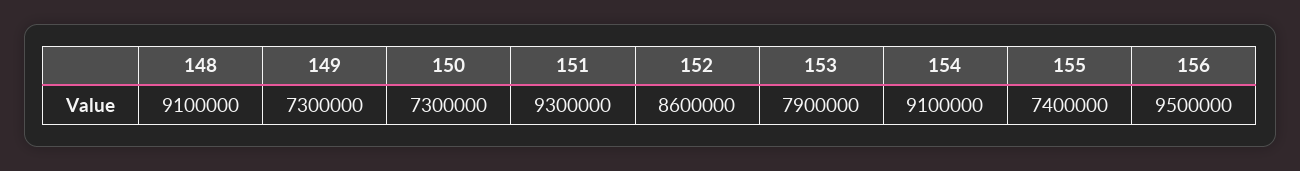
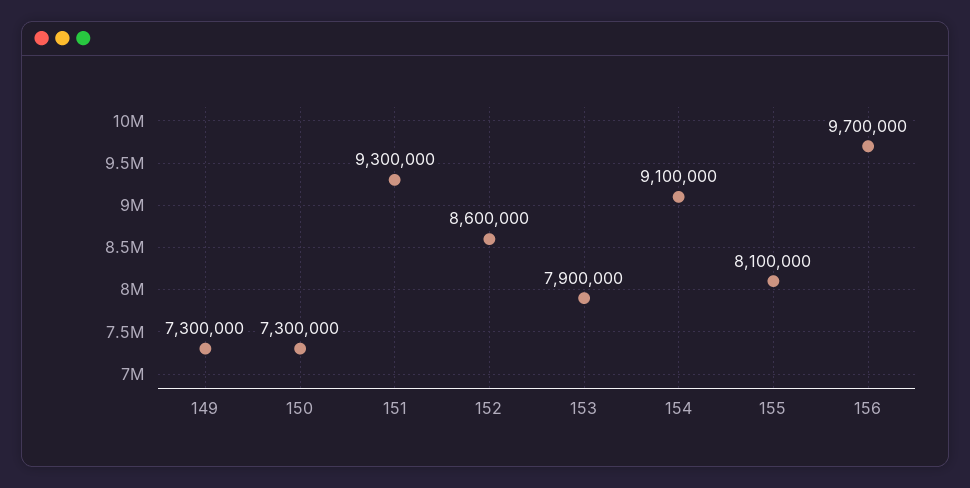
148: 9100000 -> none
155: 7400000 -> 8100000
156: 9500000 -> 9700000

